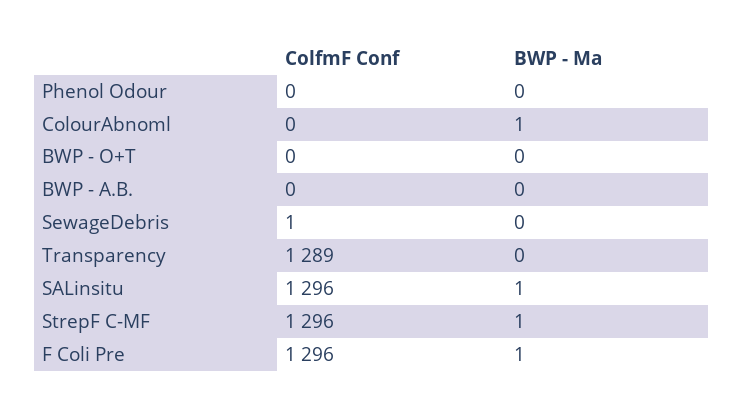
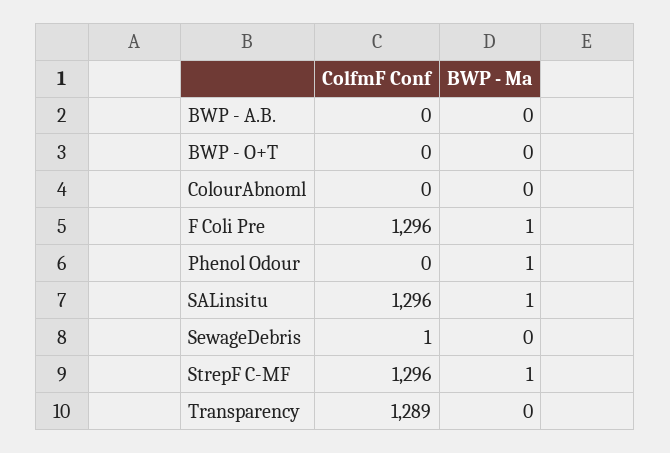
BWP - Ma, Phenol Odour: 0 -> 1
BWP - Ma, ColourAbnoml: 1 -> 0

